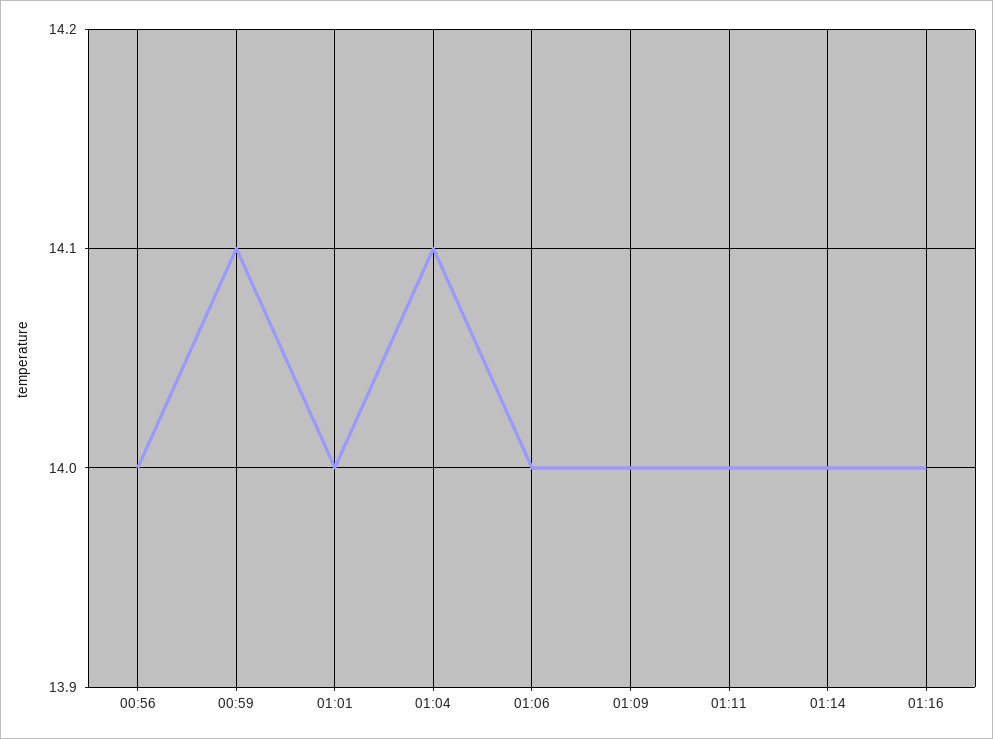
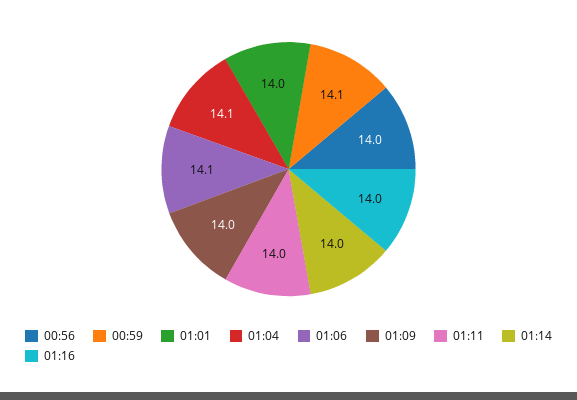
01:06: 14 -> 14.1

